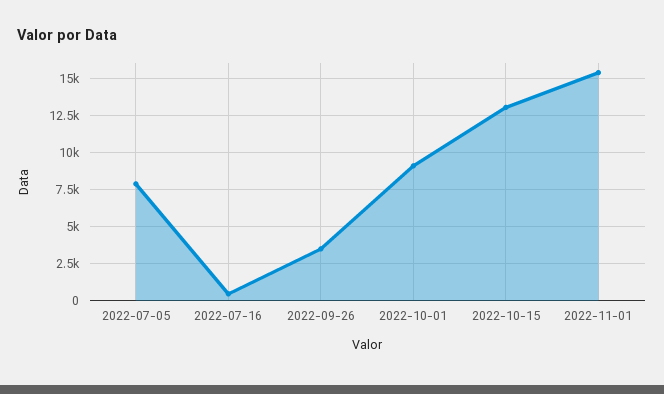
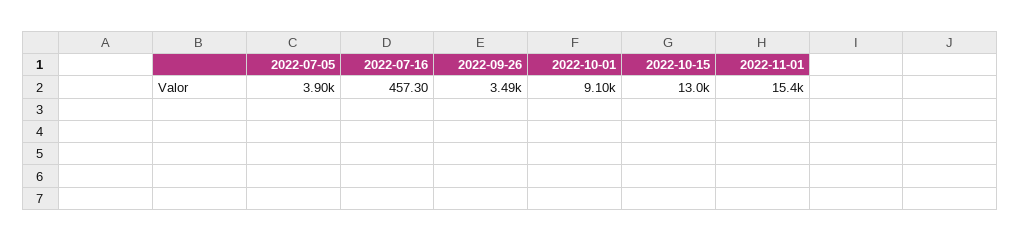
2022-07-05: 8000 -> 3900

